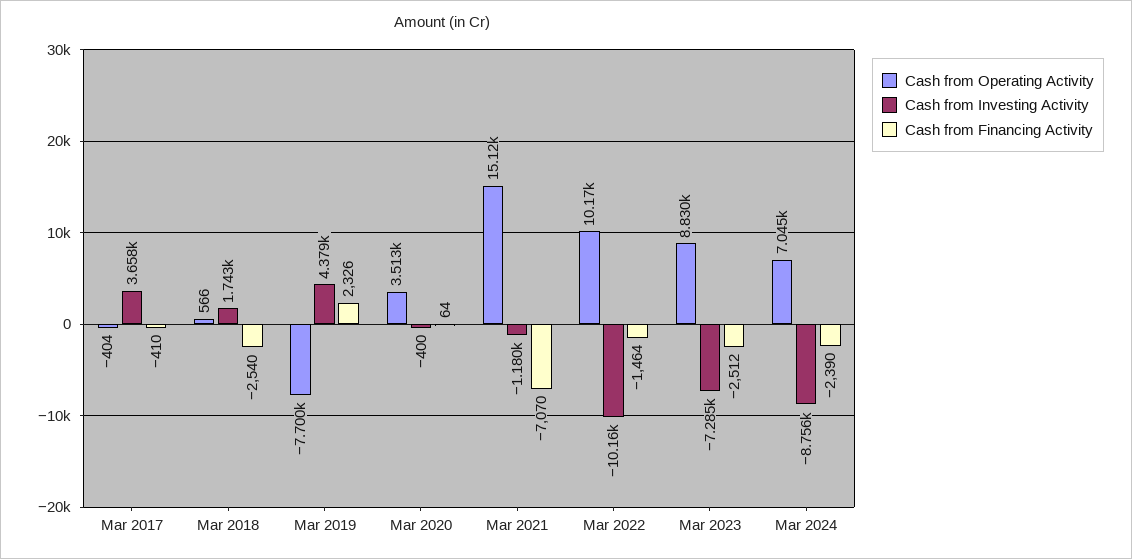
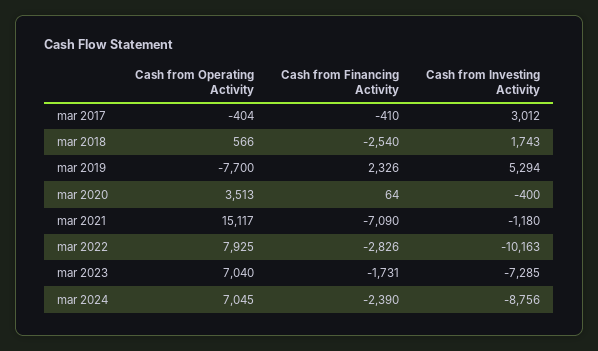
Cash from Investing Activity, Mar 2017: 3658 -> 3012
Cash from Investing Activity, Mar 2019: 4379 -> 5294
Cash from Financing Activity, Mar 2021: -7070 -> -7090
Cash from Operating Activity, Mar 2022: 10170 -> 7925
Cash from Financing Activity, Mar 2022: -1464 -> -2826
Cash from Operating Activity, Mar 2023: 8830 -> 7040
Cash from Financing Activity, Mar 2023: -2512 -> -1731

